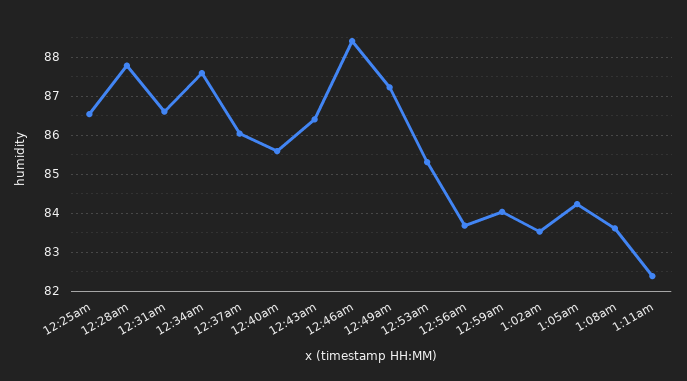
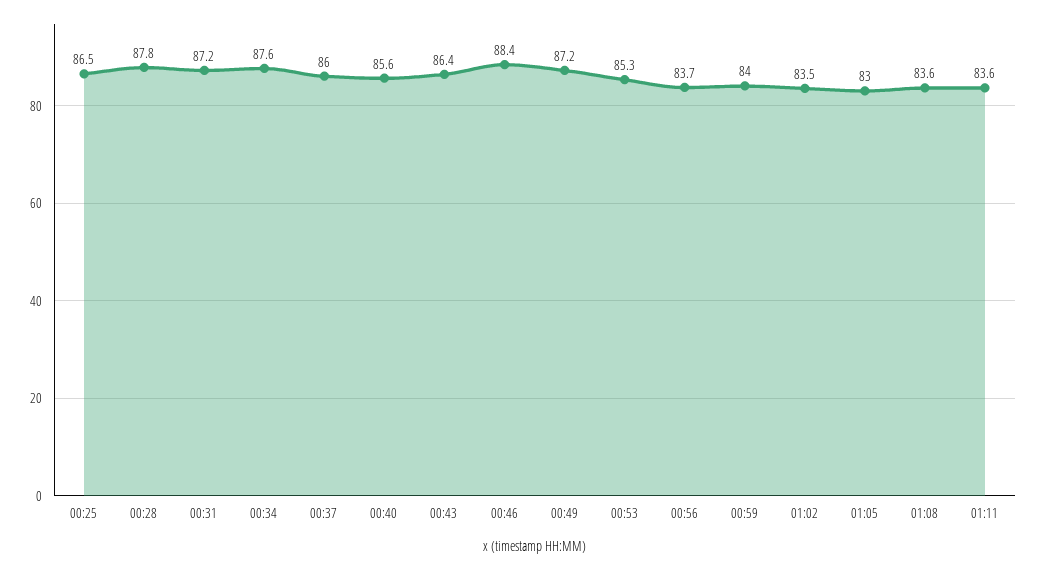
12:31am: 86.6 -> 87.2
1:05am: 84.2 -> 83
1:11am: 82.4 -> 83.6

